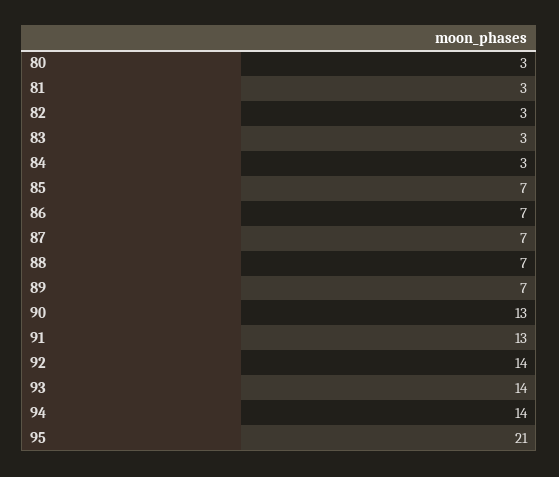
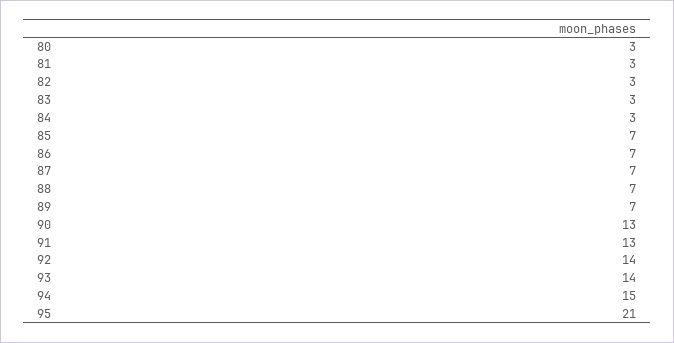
94: 14 -> 15

